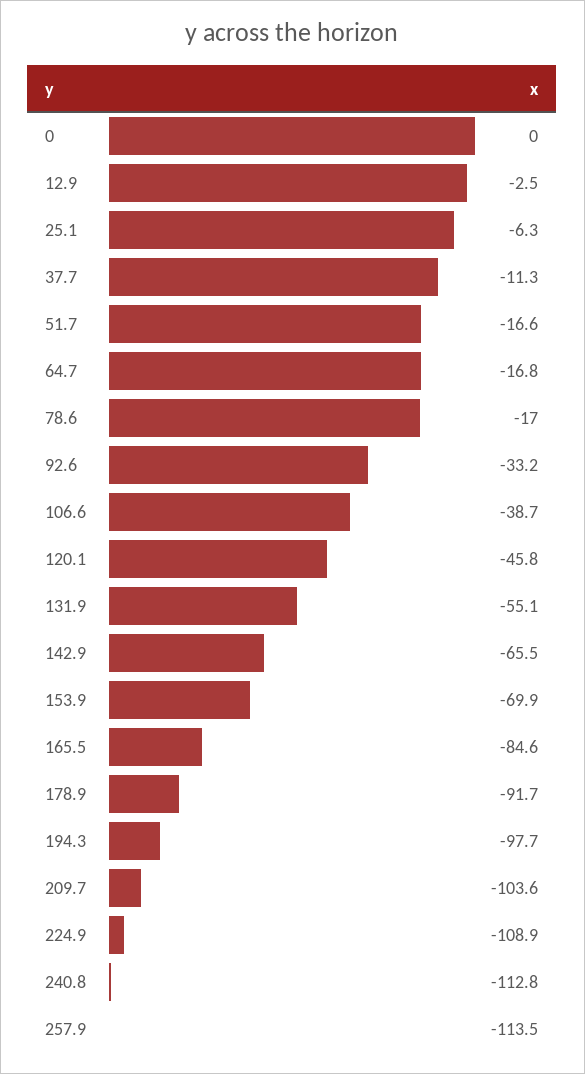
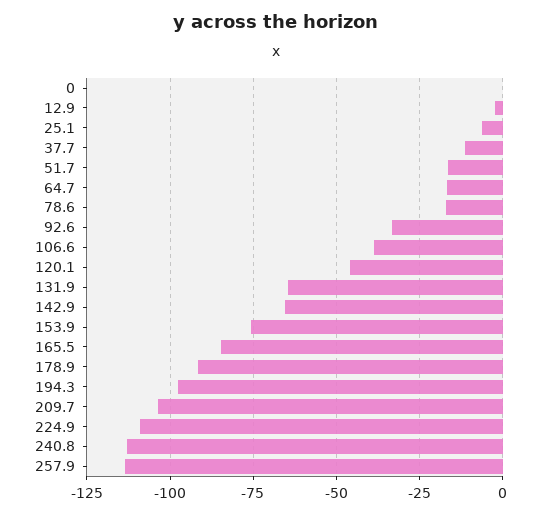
131.9: -55.1 -> -65
153.9: -69.9 -> -75

